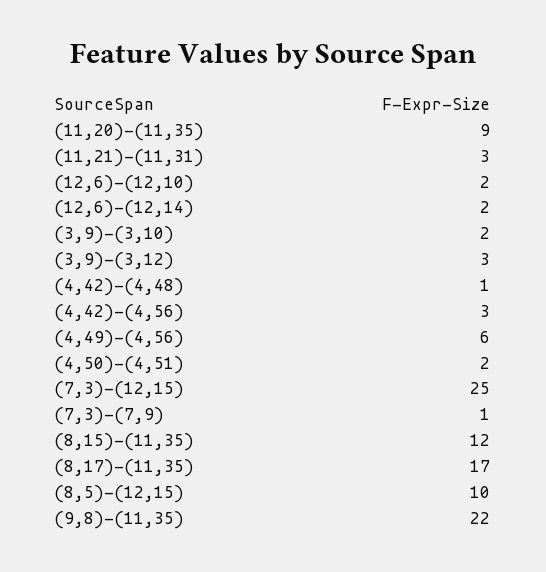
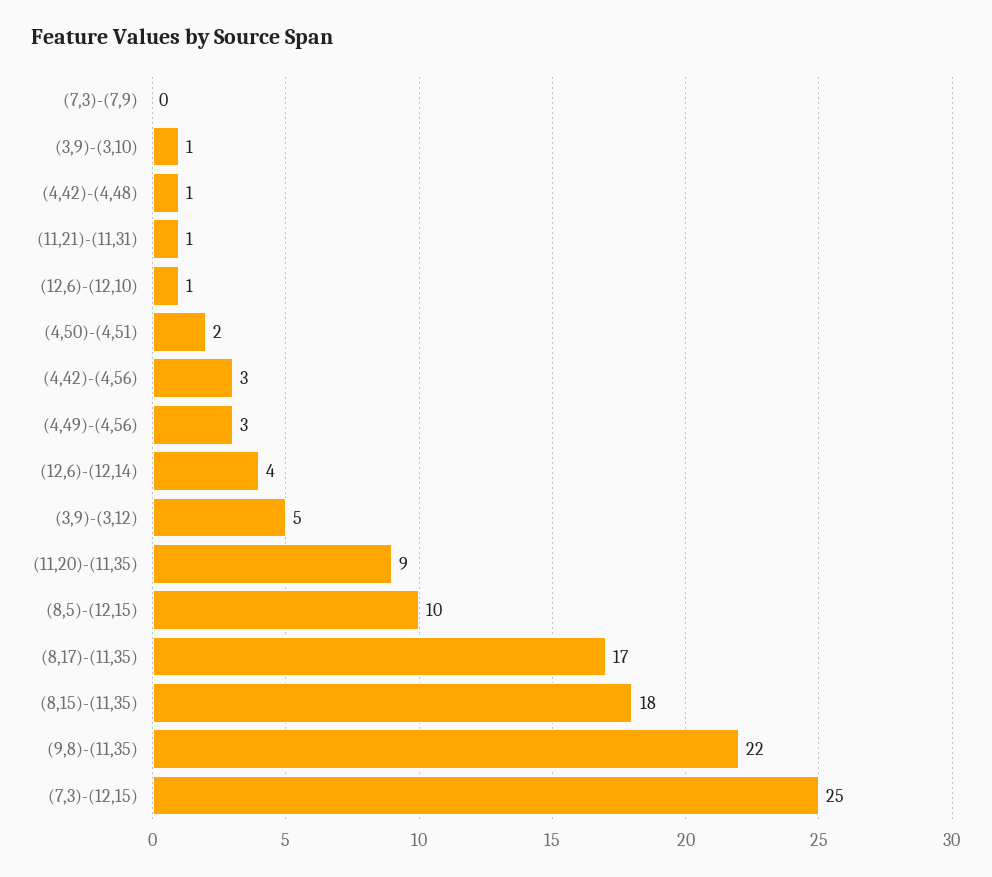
(11,21)-(11,31): 3 -> 1
(12,6)-(12,10): 2 -> 1
(12,6)-(12,14): 2 -> 4
(3,9)-(3,10): 2 -> 1
(3,9)-(3,12): 3 -> 5
(4,49)-(4,56): 6 -> 3
(7,3)-(7,9): 1 -> 0
(8,15)-(11,35): 12 -> 18

